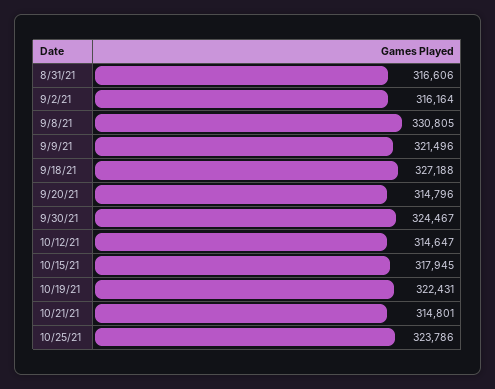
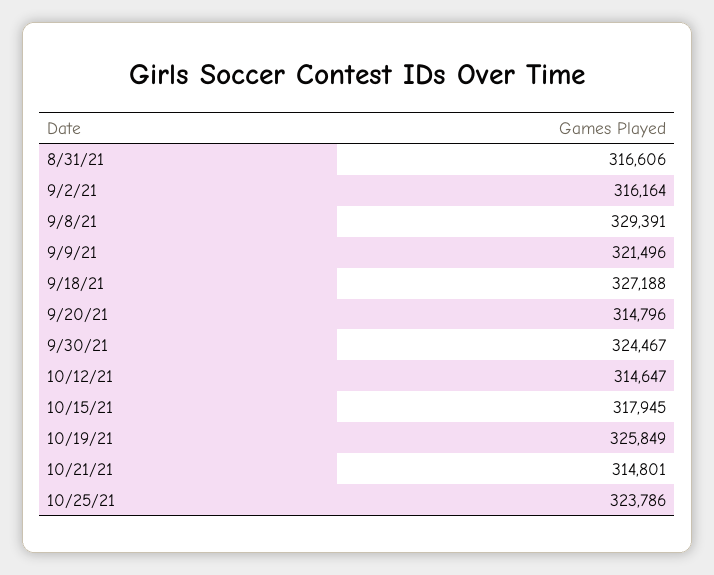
9/8/21: 330805 -> 329391
10/19/21: 322431 -> 325849

